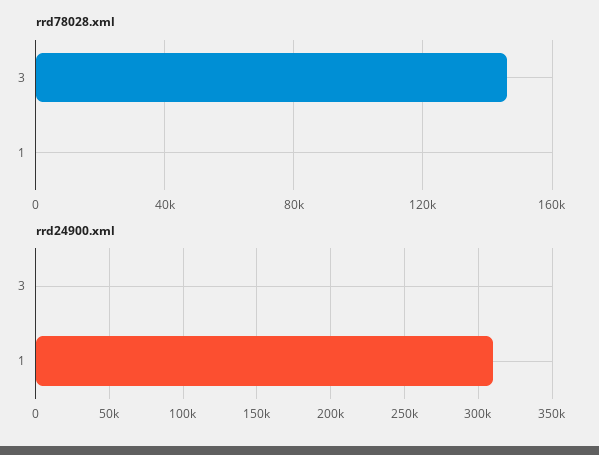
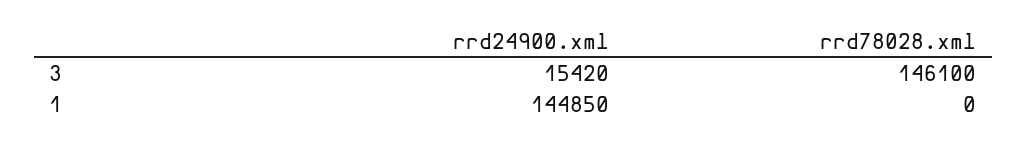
rrd24900.xml, 3: 0 -> 15420
rrd24900.xml, 1: 310000 -> 144850

